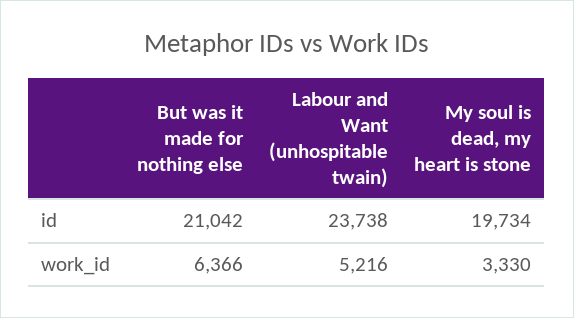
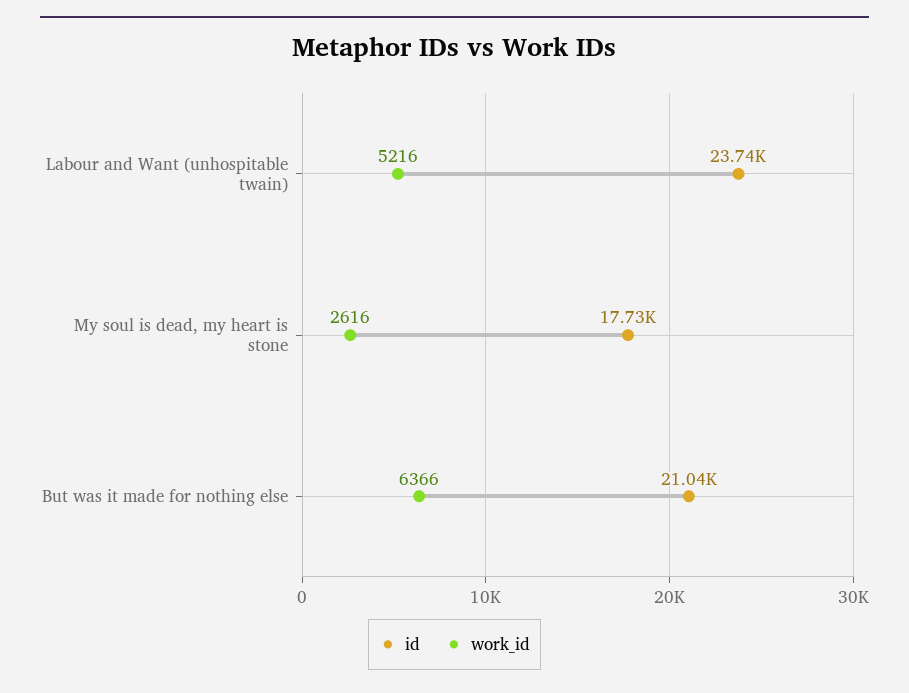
id, My soul is dead, my heart is stone: 19734 -> 17730
work_id, My soul is dead, my heart is stone: 3330 -> 2616

